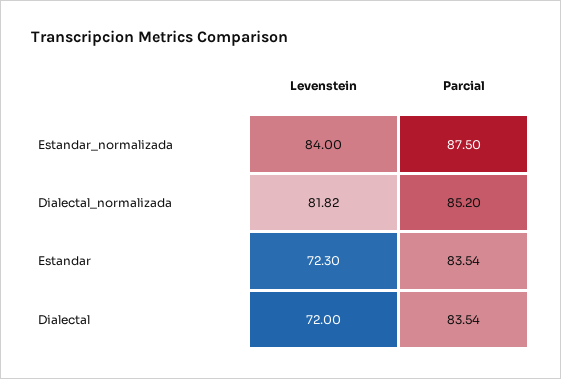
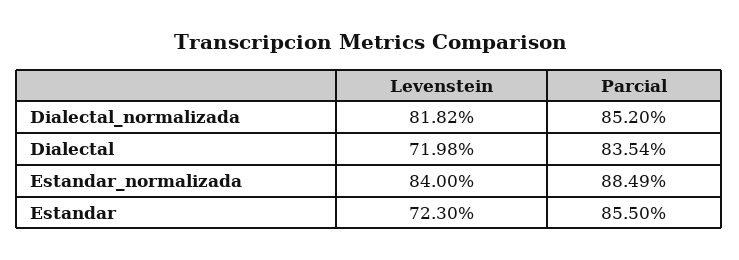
Parcial, Estandar_normalizada: 87.5 -> 88.49
Parcial, Estandar: 83.54 -> 85.5
Levenstein, Dialectal: 72 -> 71.98

